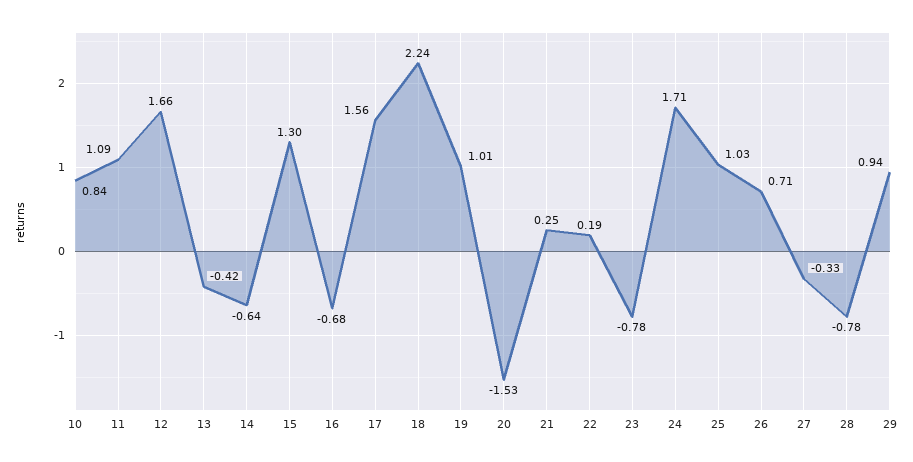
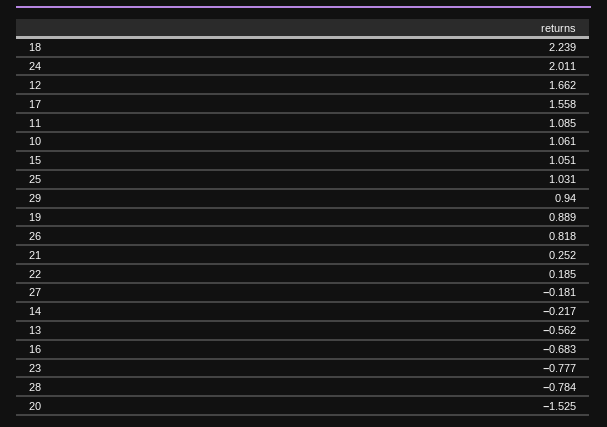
10: 0.84 -> 1.061
13: -0.42 -> -0.562
14: -0.64 -> -0.217
15: 1.3 -> 1.051
19: 1.01 -> 0.889
24: 1.71 -> 2.011
26: 0.71 -> 0.818
27: -0.33 -> -0.181

